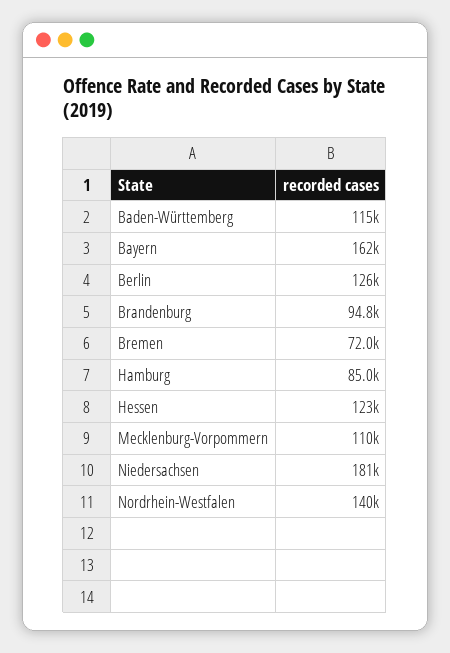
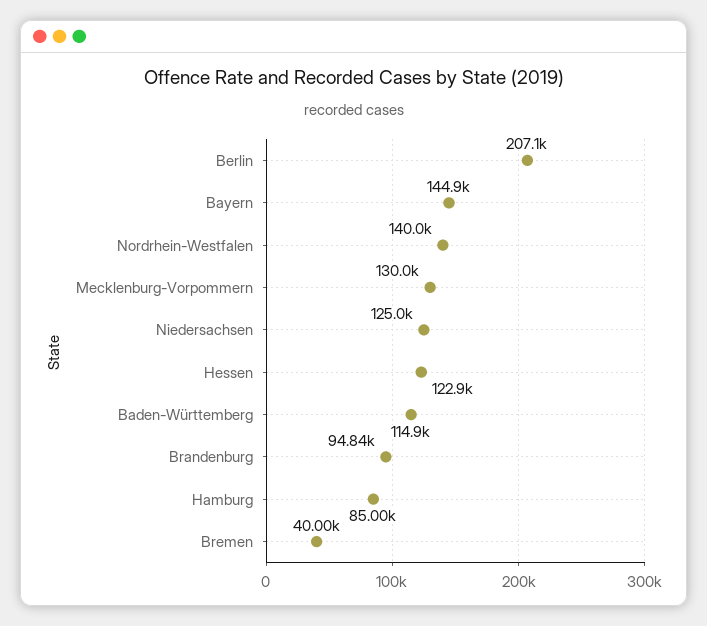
Bayern: 162000 -> 144900
Berlin: 126000 -> 207100
Bremen: 72000 -> 40000
Mecklenburg-Vorpommern: 110000 -> 130000
Niedersachsen: 181000 -> 125000

